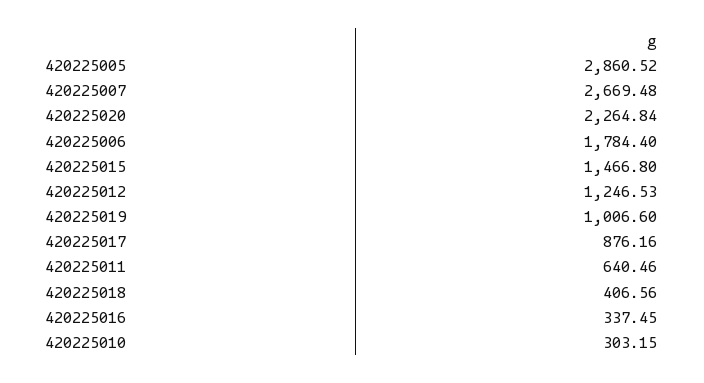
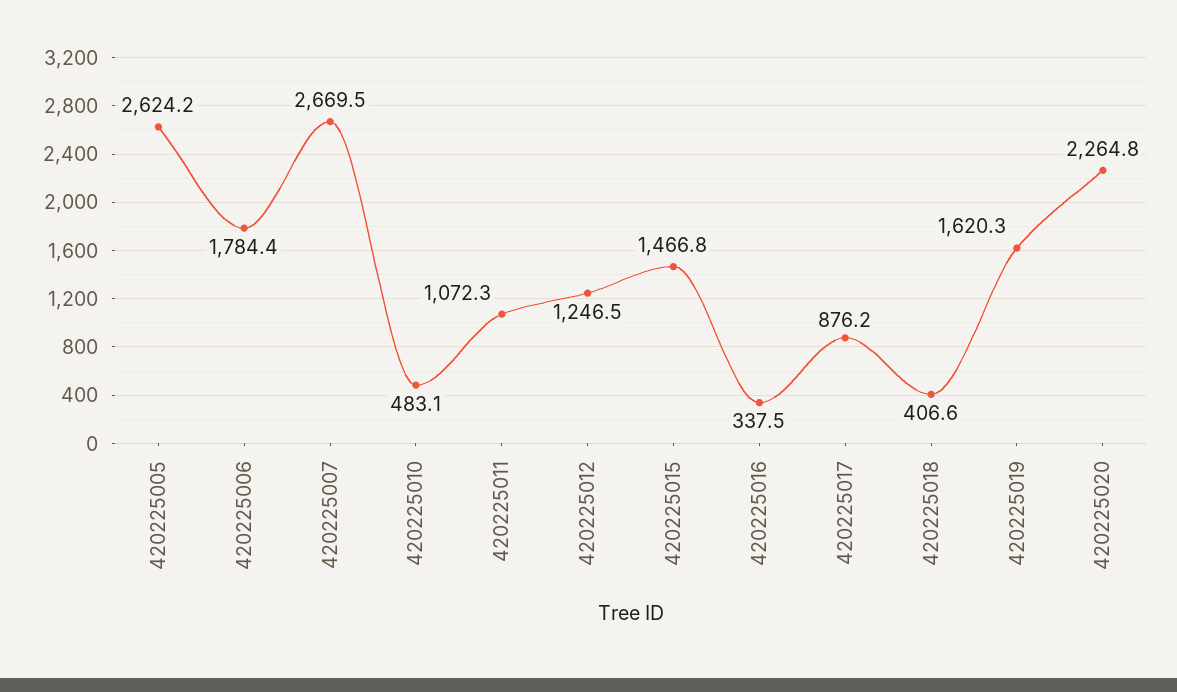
420225005: 2860.52 -> 2624.2
420225019: 1006.6 -> 1620.3
420225011: 640.46 -> 1072.3
420225010: 303.15 -> 483.1

